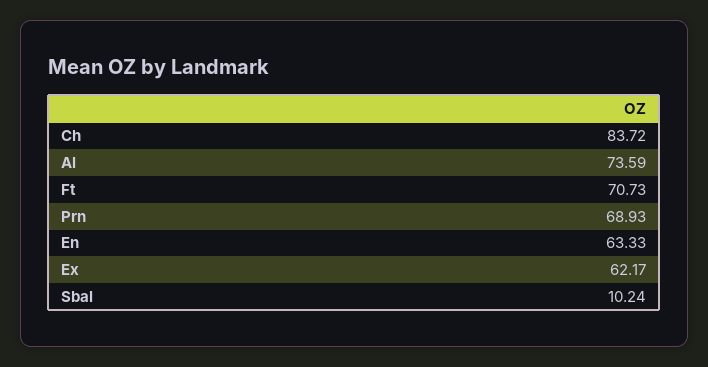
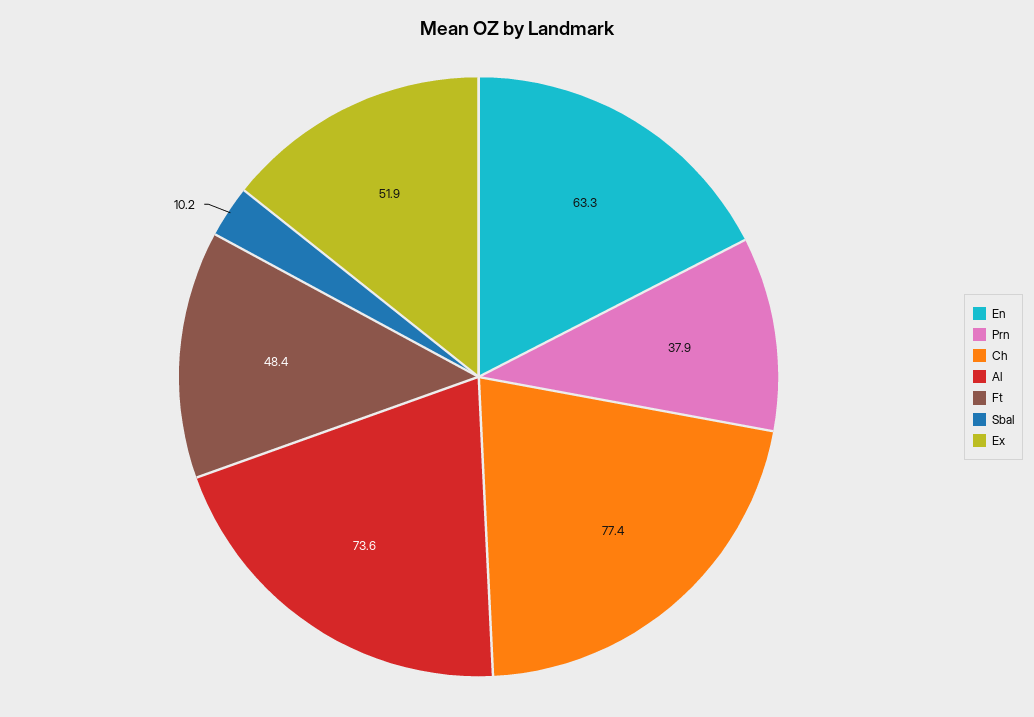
Ch: 83.72 -> 77.4
Ft: 70.73 -> 48.4
Prn: 68.93 -> 37.9
Ex: 62.17 -> 51.9

